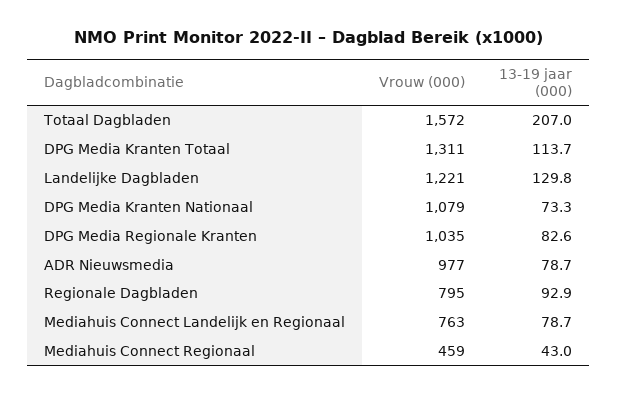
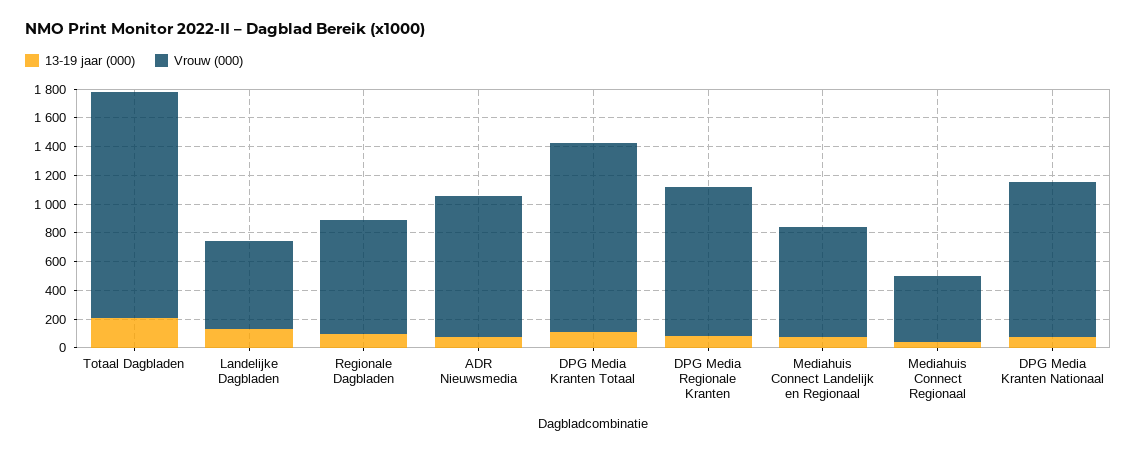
Vrouw (000), Landelijke Dagbladen: 1221 -> 600

